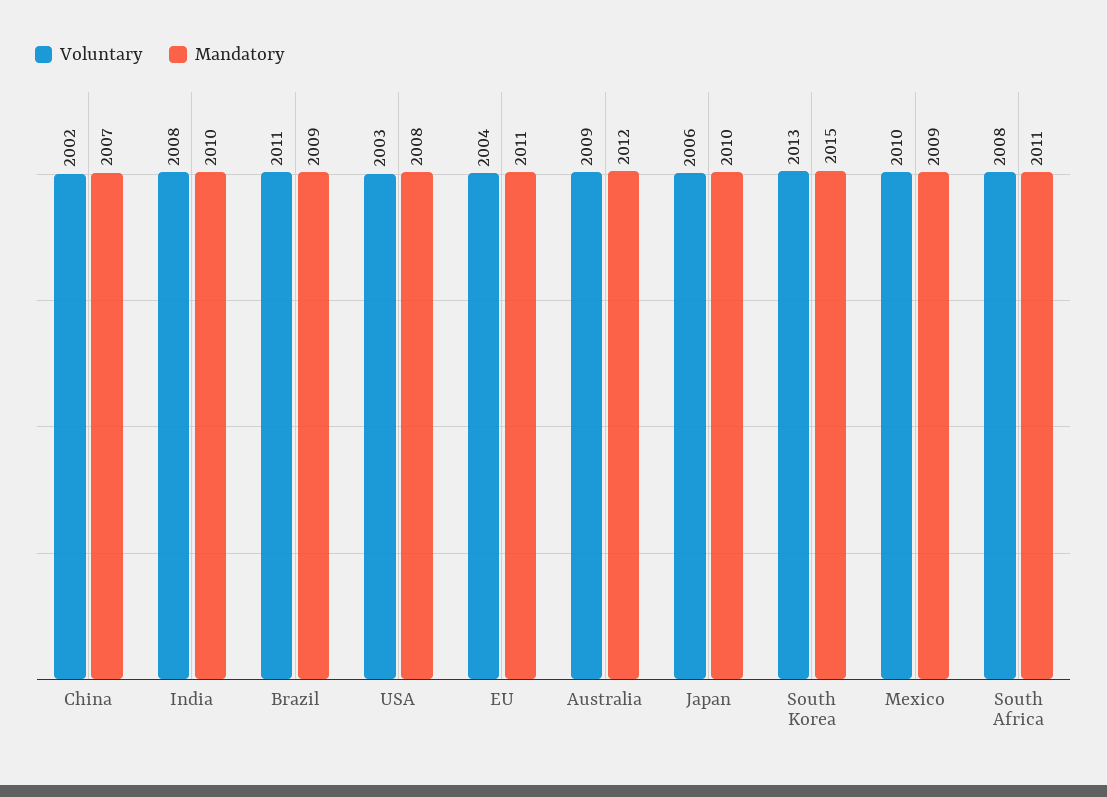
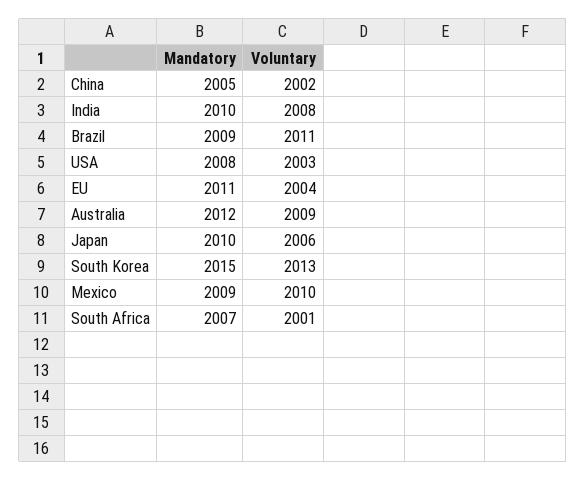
Mandatory, China: 2007 -> 2005
Voluntary, South Africa: 2008 -> 2001
Mandatory, South Africa: 2011 -> 2007

